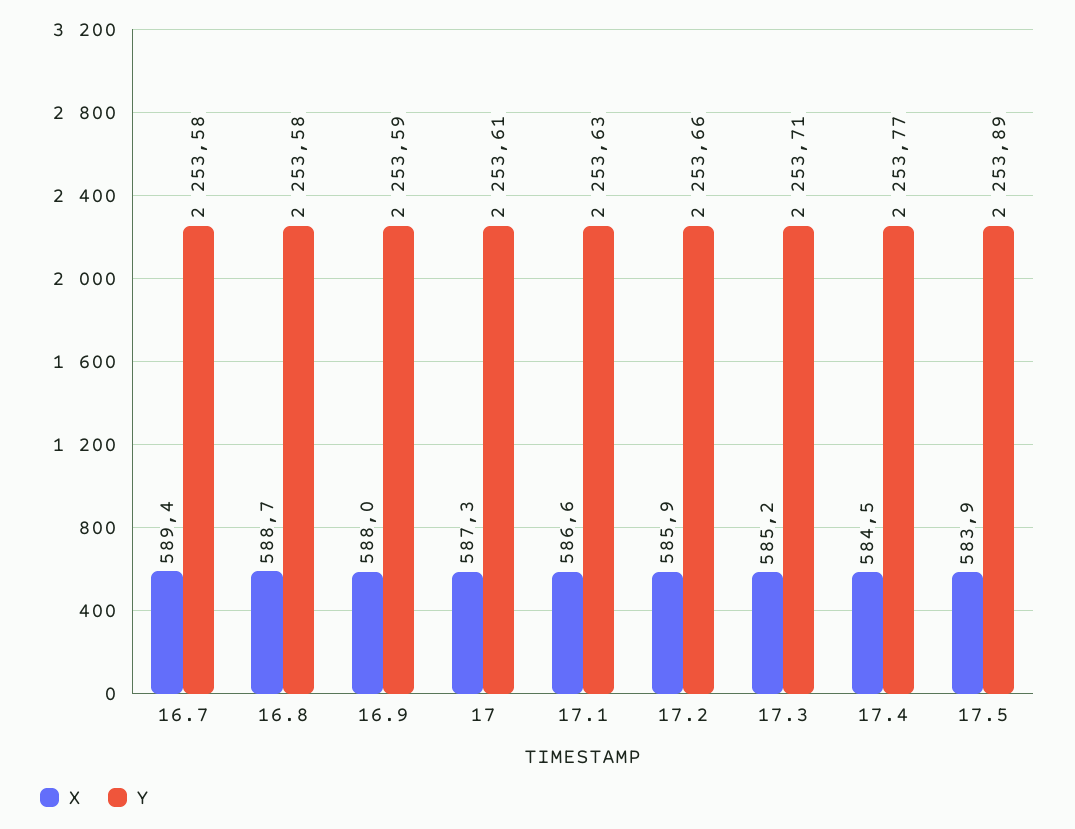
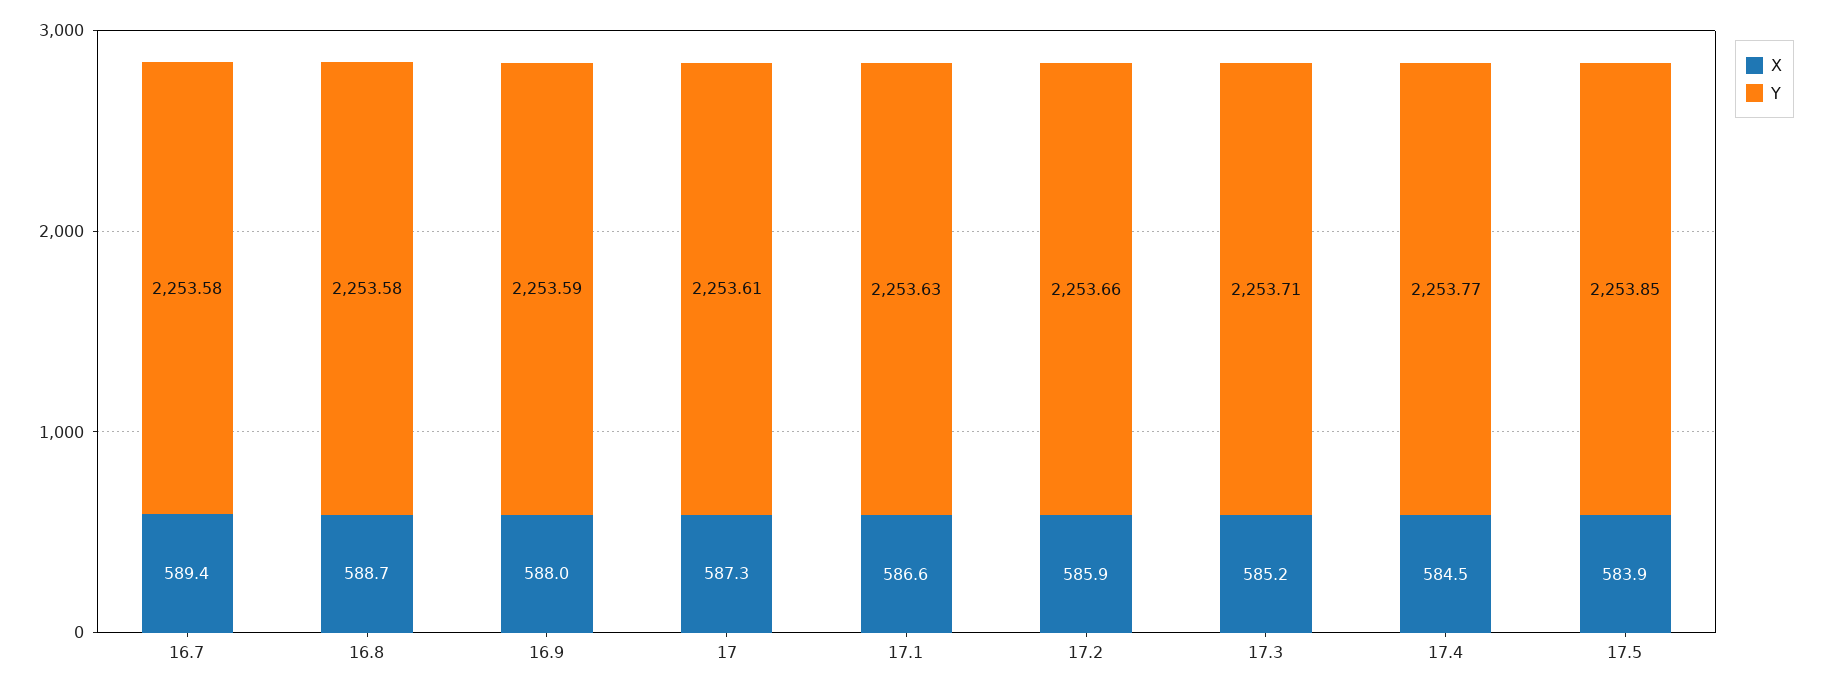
Y, 17.5: 2253.89 -> 2253.85

